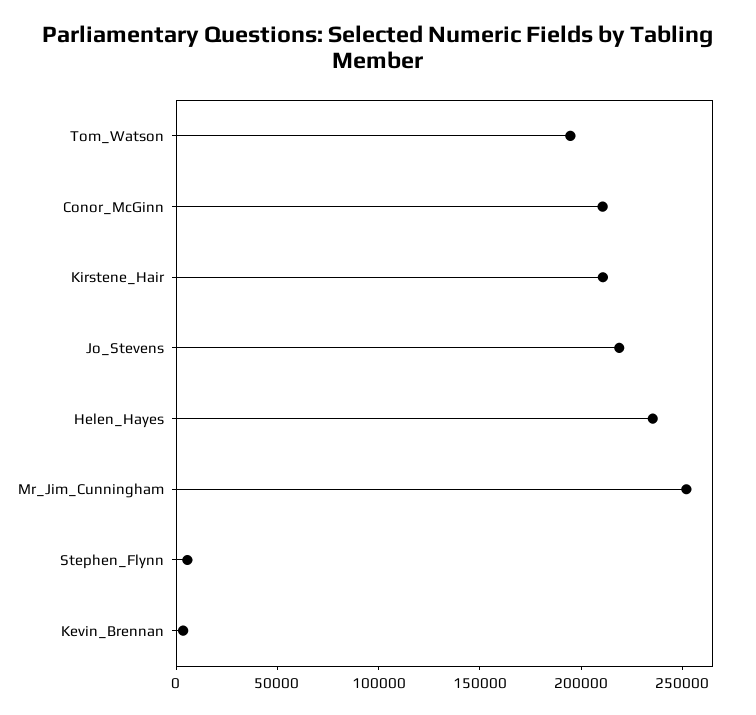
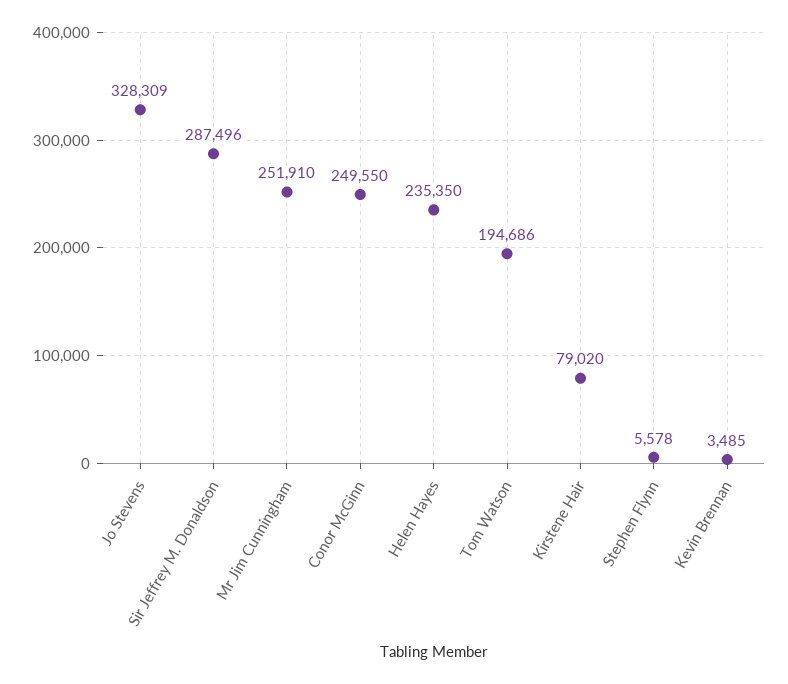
Conor_McGinn: 210000 -> 249550
Kirstene_Hair: 210000 -> 79020
Jo_Stevens: 220000 -> 328309
Sir Jeffrey M. Donaldson: none -> 287496

